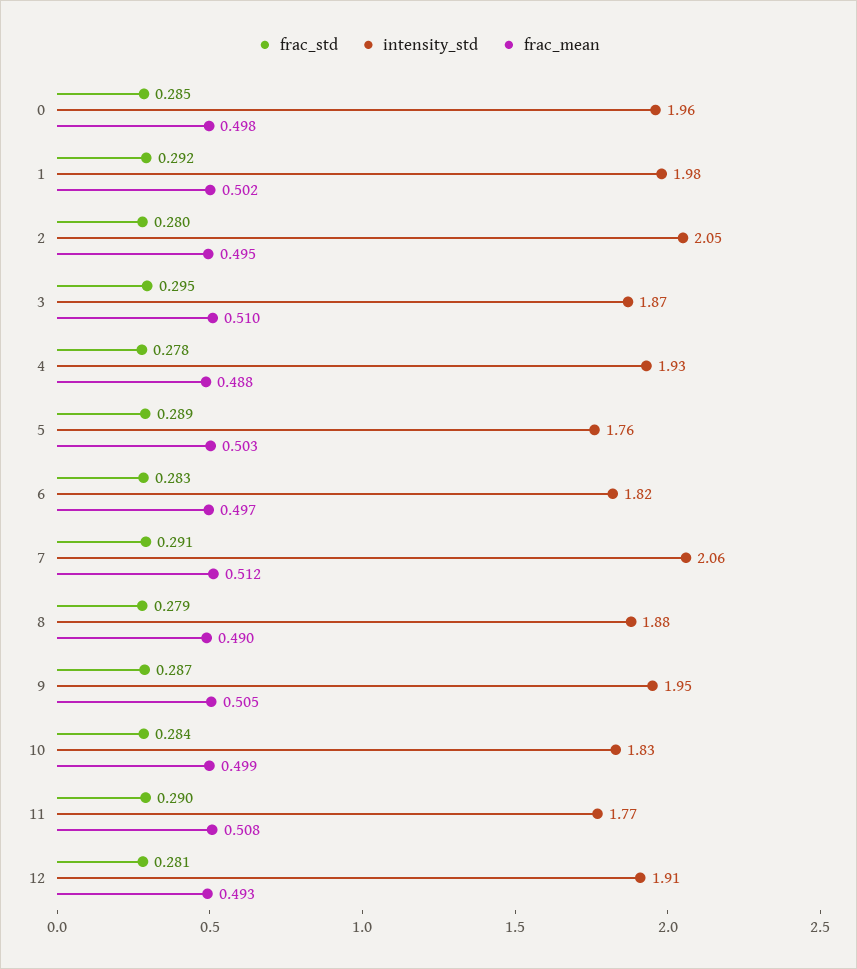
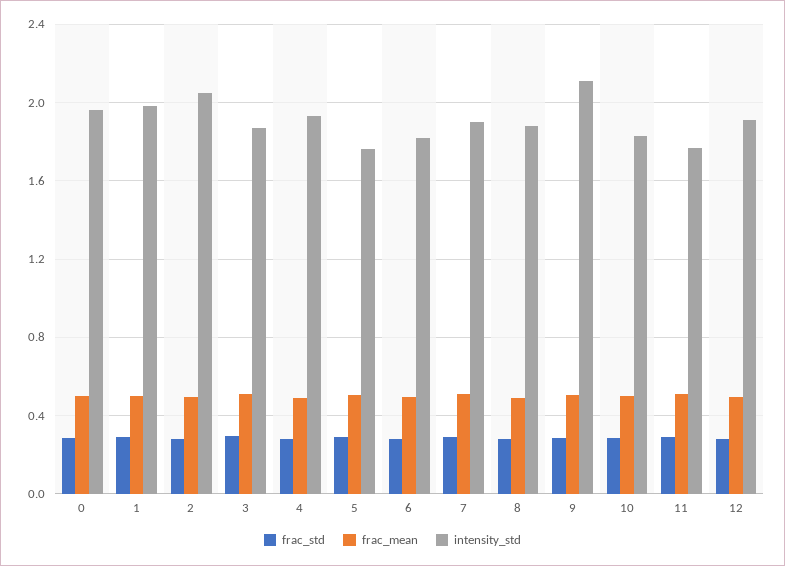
intensity_std, 7: 2.06 -> 1.9
intensity_std, 9: 1.95 -> 2.1

